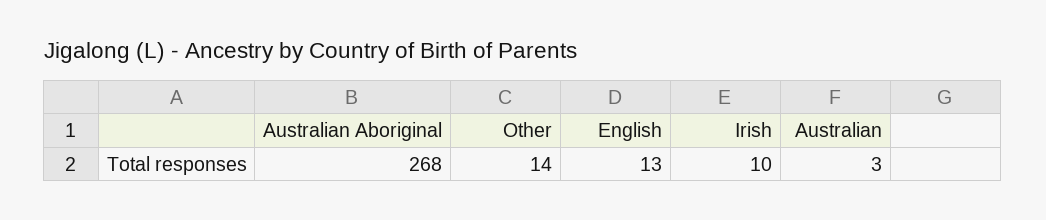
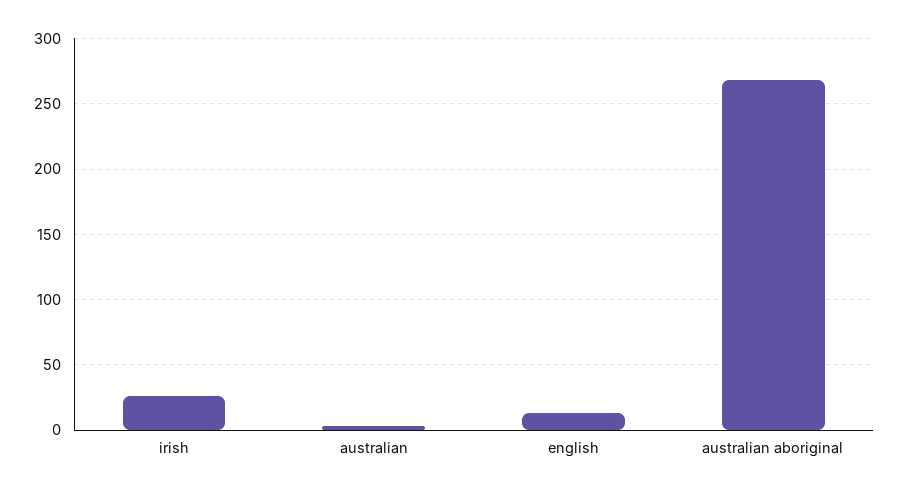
Other: 14 -> none
Irish: 10 -> 25

